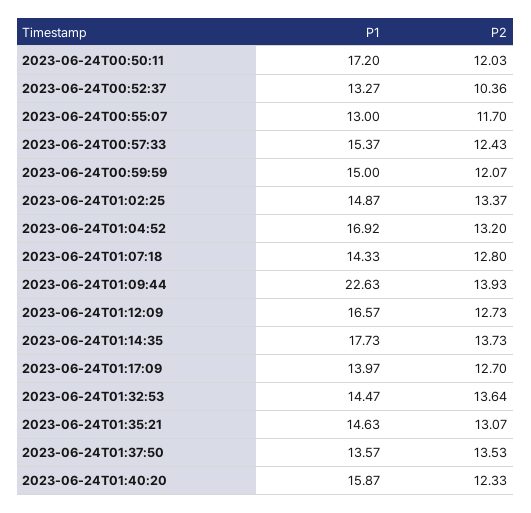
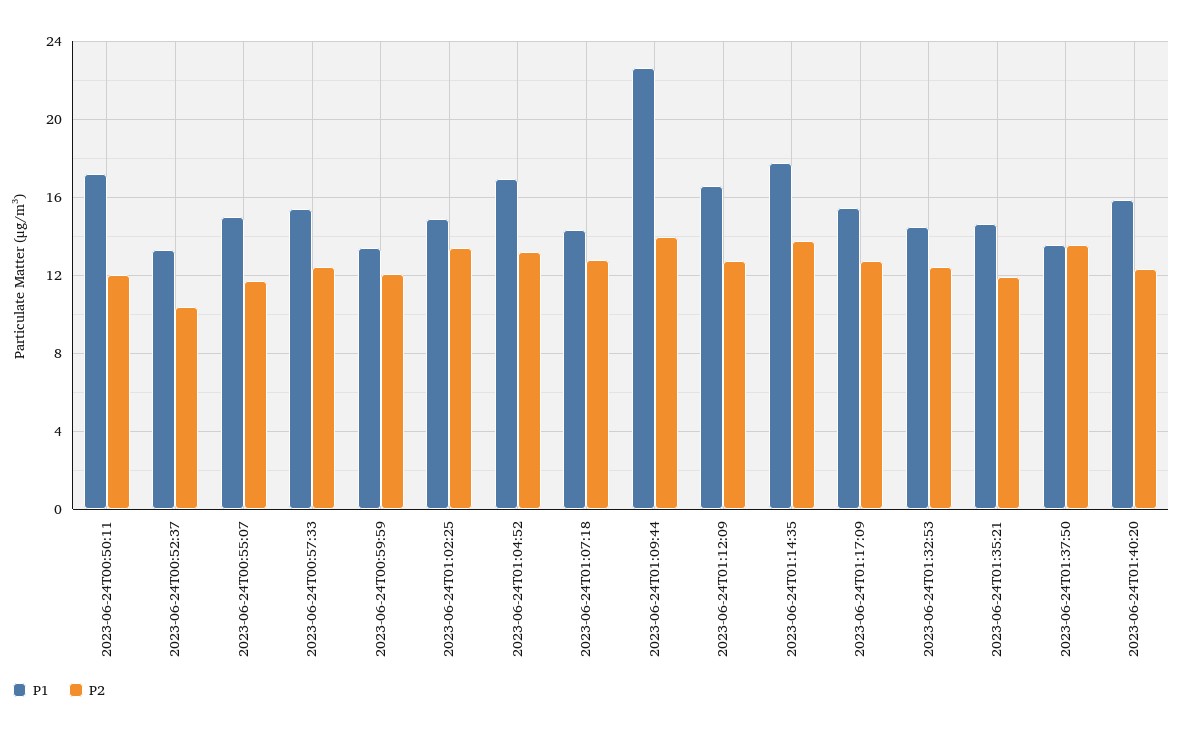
P1, 2023-06-24T00:55:07: 13 -> 15
P1, 2023-06-24T00:59:59: 15 -> 13.5
P1, 2023-06-24T01:17:09: 13.97 -> 15.5
P2, 2023-06-24T01:32:53: 13.64 -> 12.5
P2, 2023-06-24T01:35:21: 13.07 -> 12

